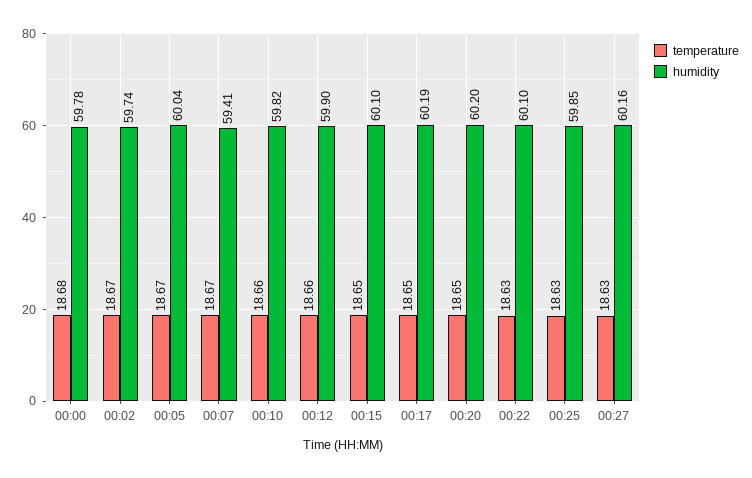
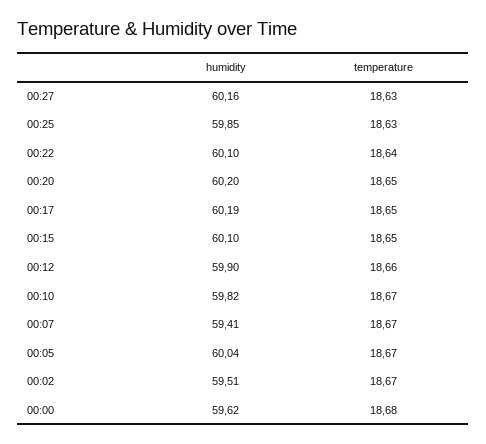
humidity, 00:00: 59.78 -> 59.62
humidity, 00:02: 59.74 -> 59.51
temperature, 00:10: 18.66 -> 18.67
temperature, 00:22: 18.63 -> 18.64

